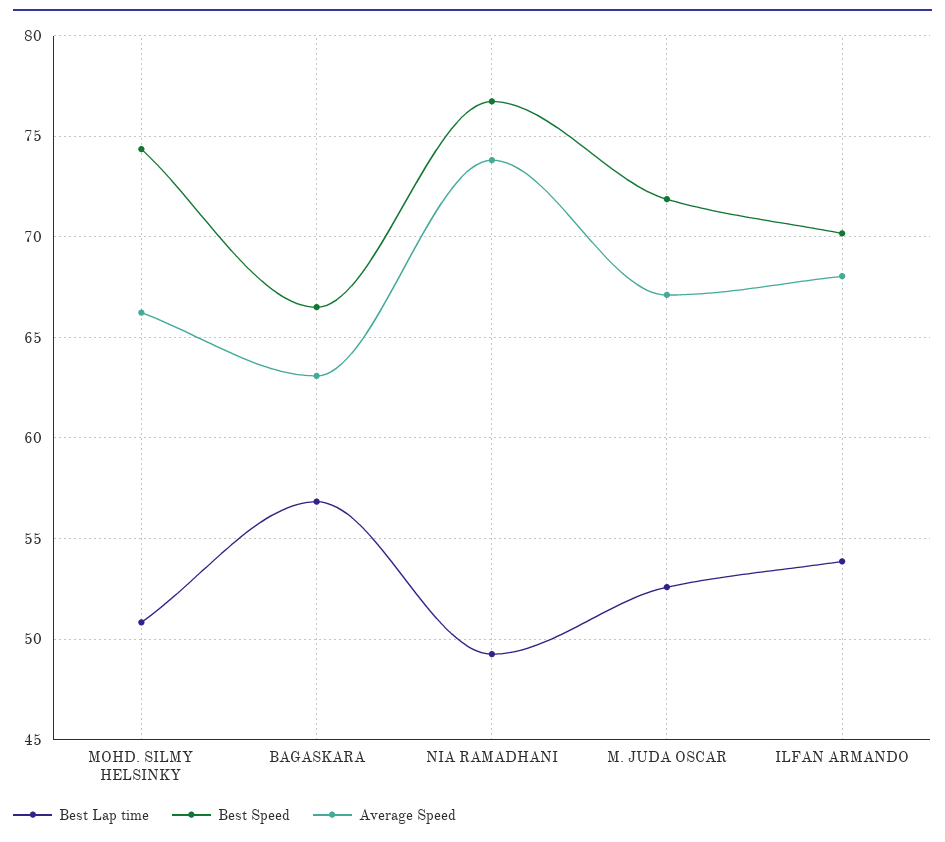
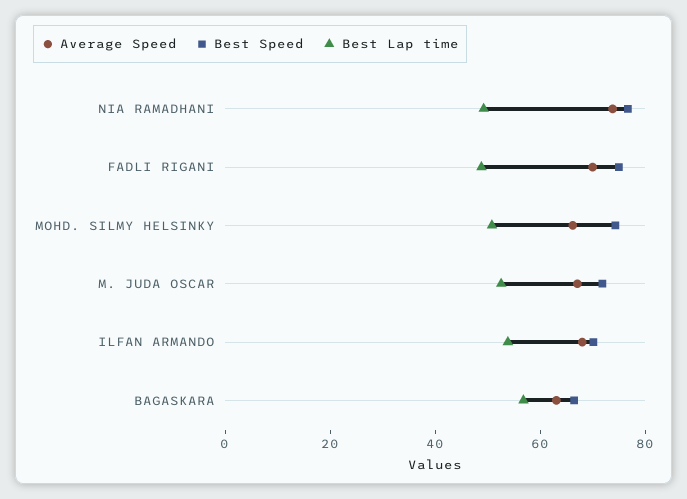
Average Speed, FADLI RIGANI: none -> 70
Best Speed, FADLI RIGANI: none -> 75
Best Lap time, FADLI RIGANI: none -> 50

